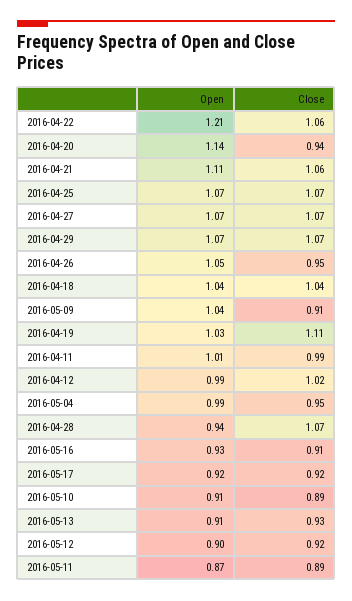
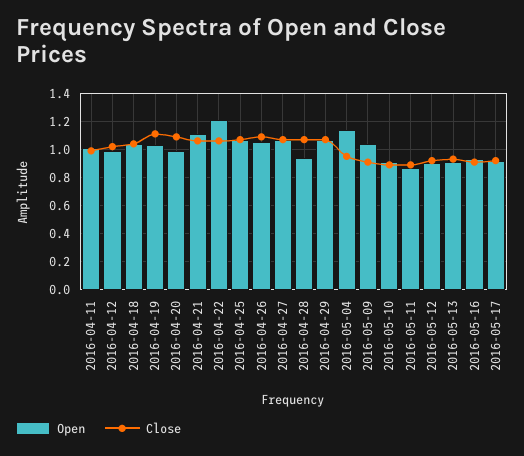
Open, 2016-04-20: 1.14 -> 1
Close, 2016-04-20: 0.94 -> 1.1
Close, 2016-04-26: 0.95 -> 1.1
Open, 2016-05-04: 0.99 -> 1.15

